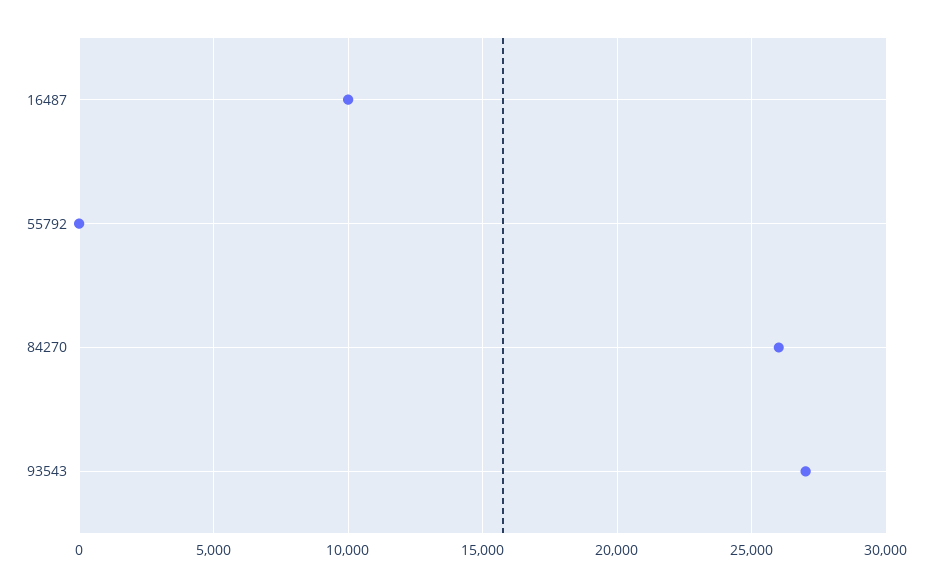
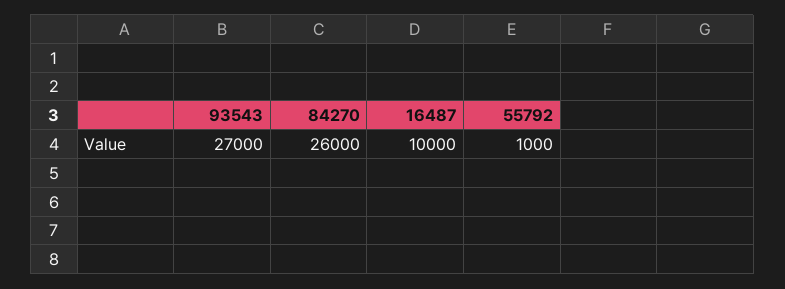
55792: 0 -> 1000

